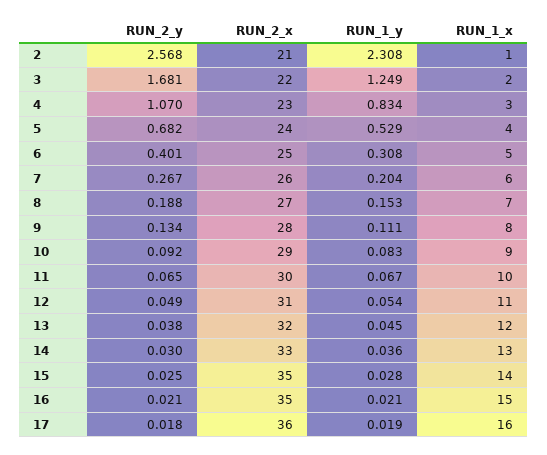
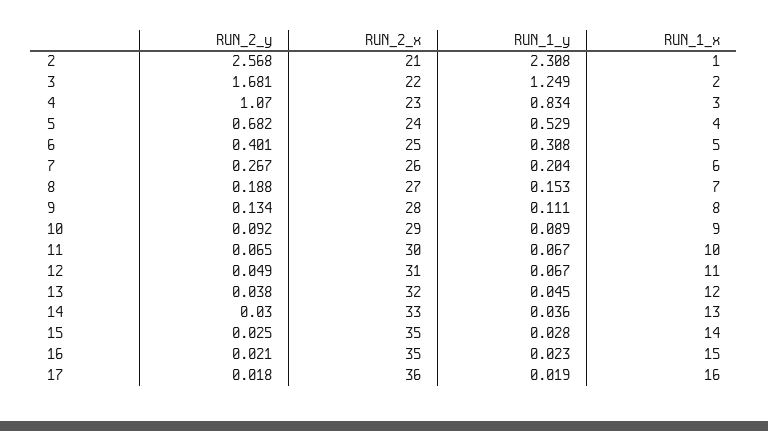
RUN_1_y, 10: 0.083 -> 0.089
RUN_1_y, 12: 0.054 -> 0.067
RUN_1_y, 16: 0.021 -> 0.023

